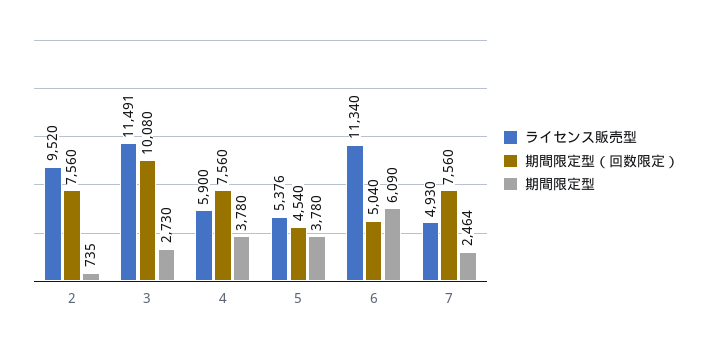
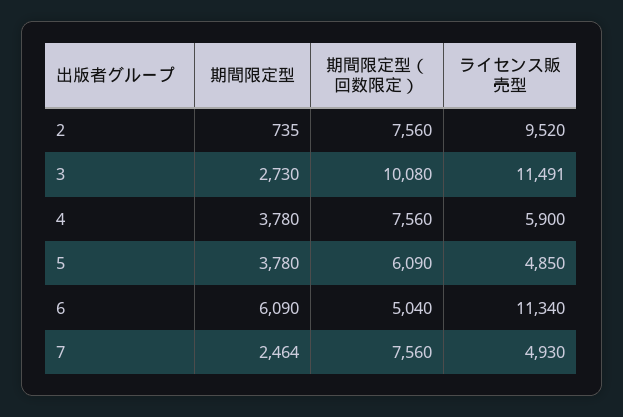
ライセンス販売型, 5: 5376 -> 4850
期間限定型（回数限定）, 5: 4540 -> 6090

